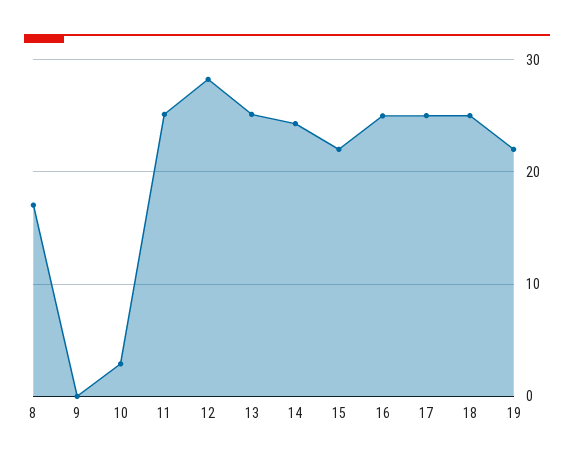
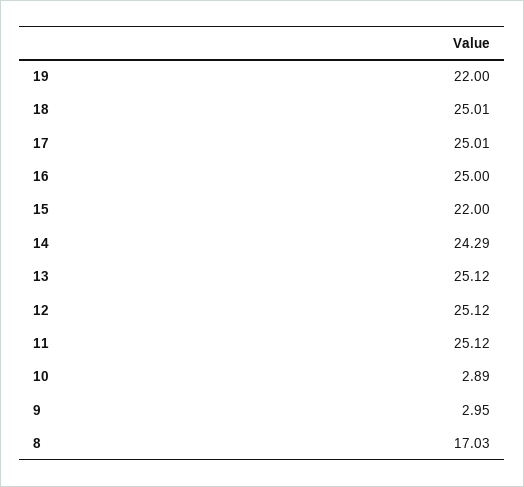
9: 0 -> 2.95
12: 28 -> 25.12

